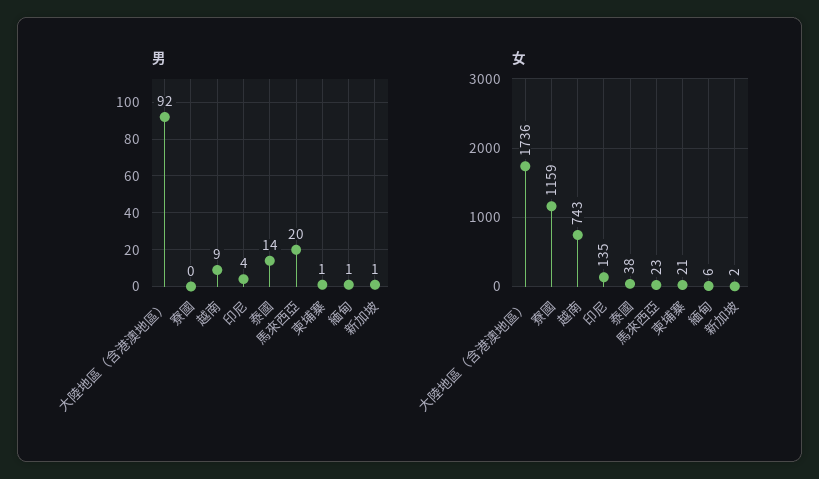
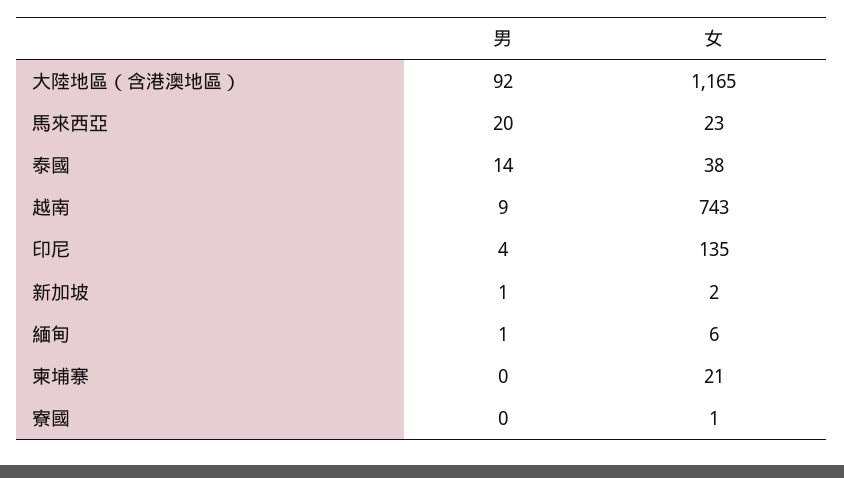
男, 柬埔寨: 1 -> 0
女, 大陸地區（含港澳地區）: 1736 -> 1165
女, 寮國: 1159 -> 1

